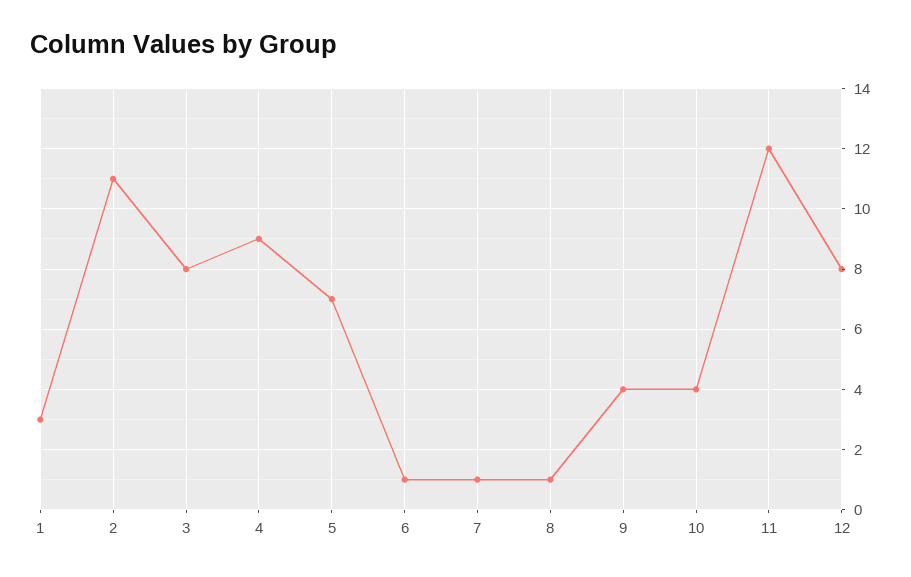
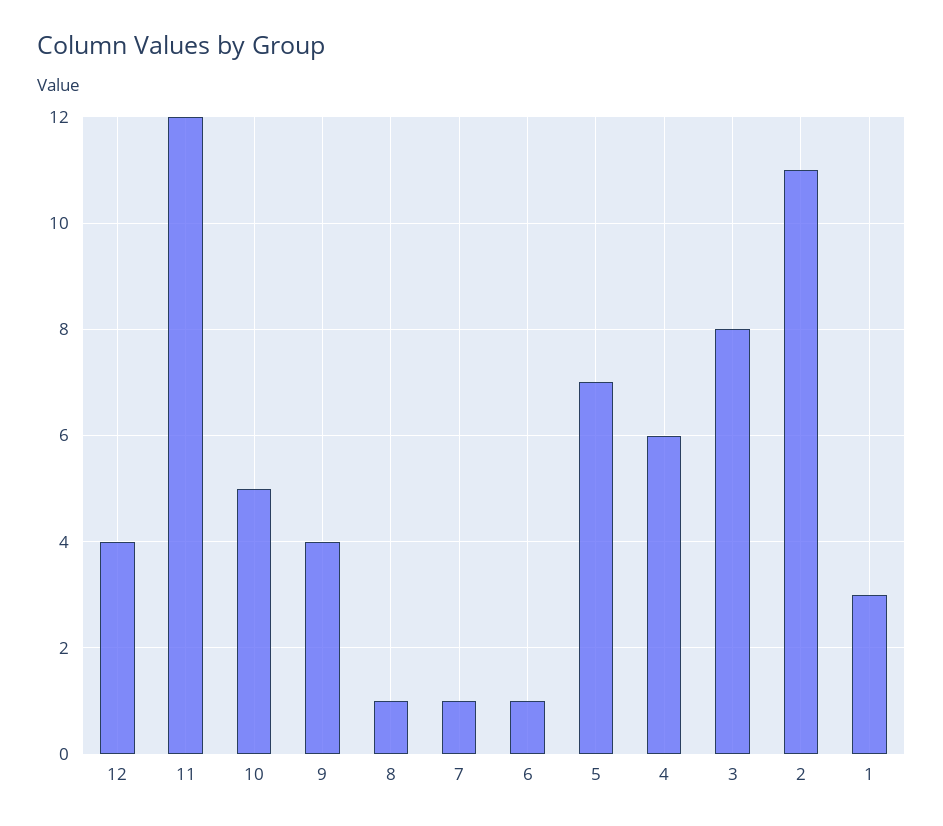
4: 9 -> 6
10: 4 -> 5
12: 8 -> 4

